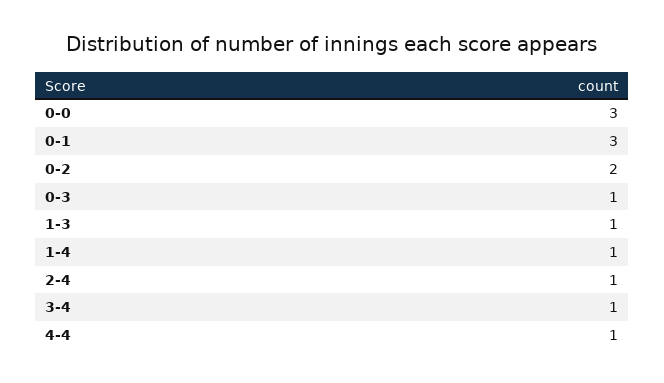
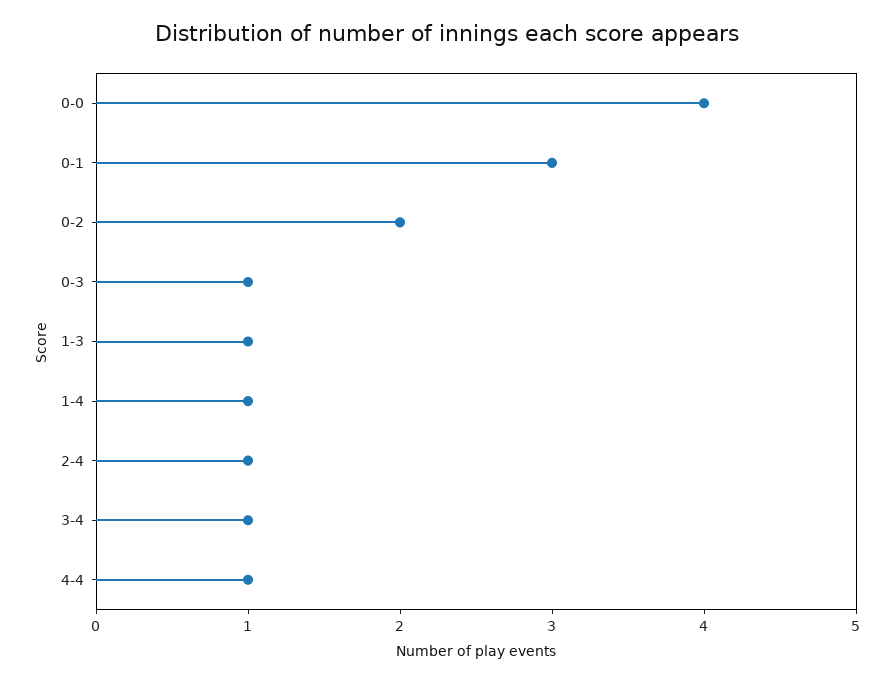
0-0: 3 -> 4

